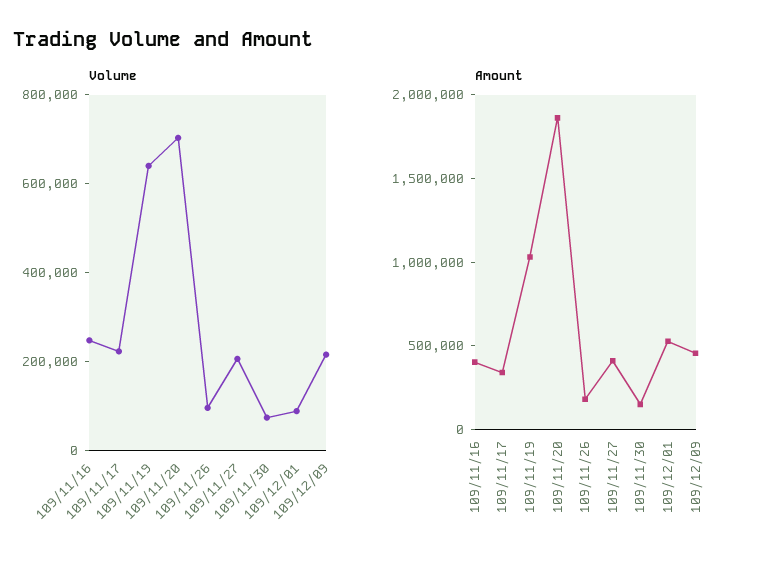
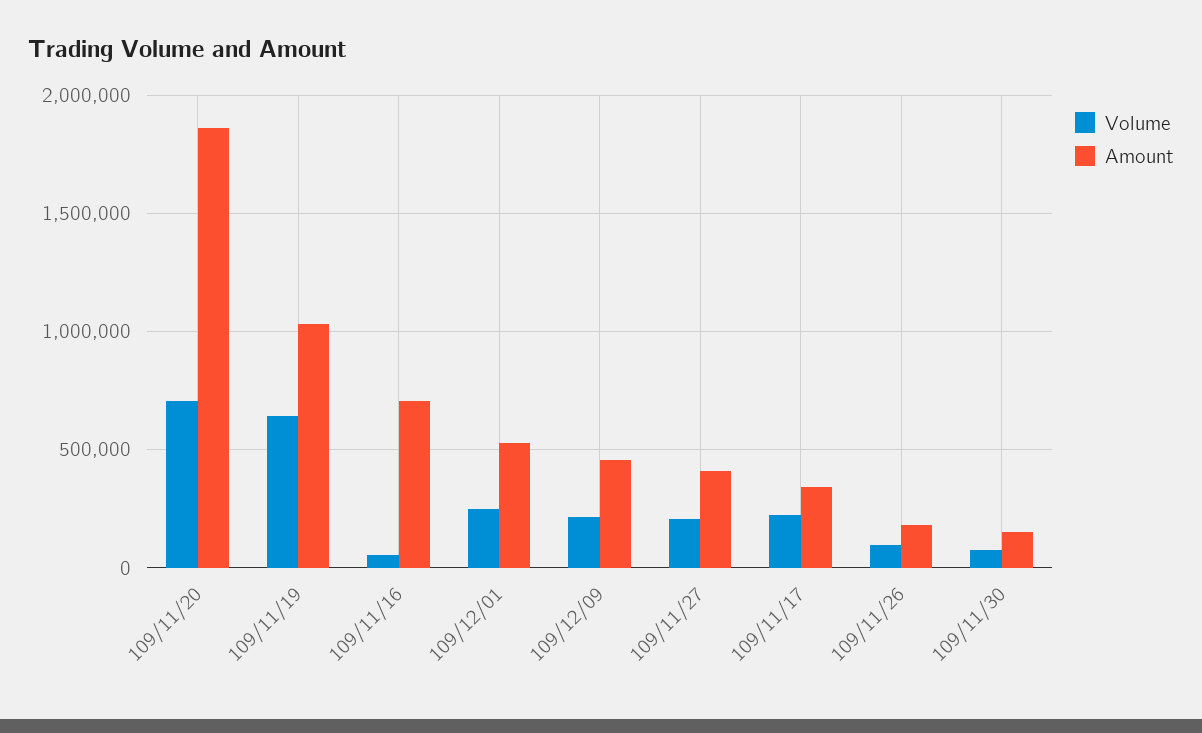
Volume, 109/11/16: 250000 -> 50000
Volume, 109/12/01: 100000 -> 250000
Amount, 109/11/16: 400000 -> 700000

